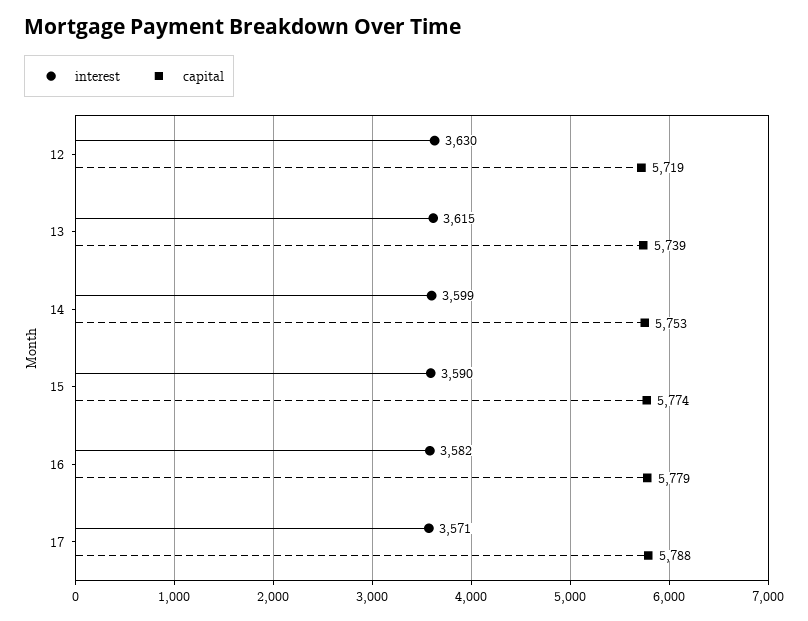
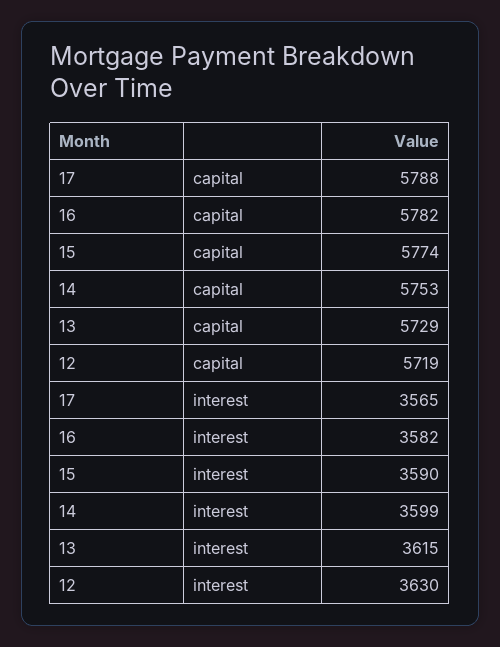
capital, 13: 5739 -> 5729
capital, 16: 5779 -> 5782
interest, 17: 3571 -> 3565

